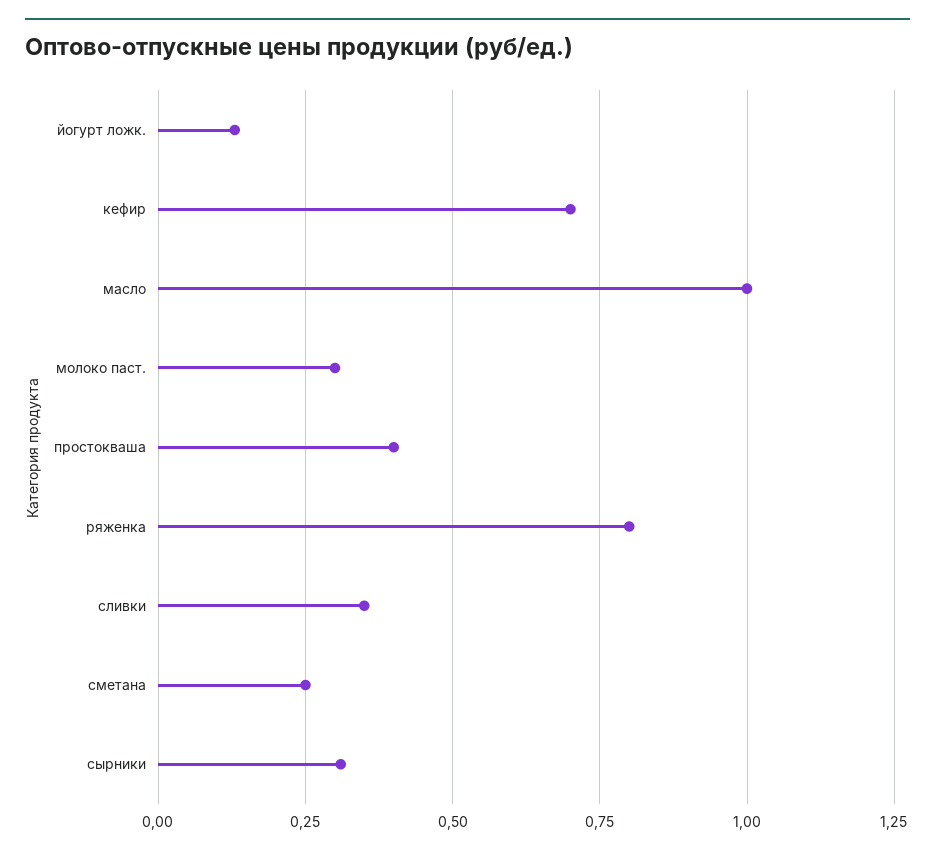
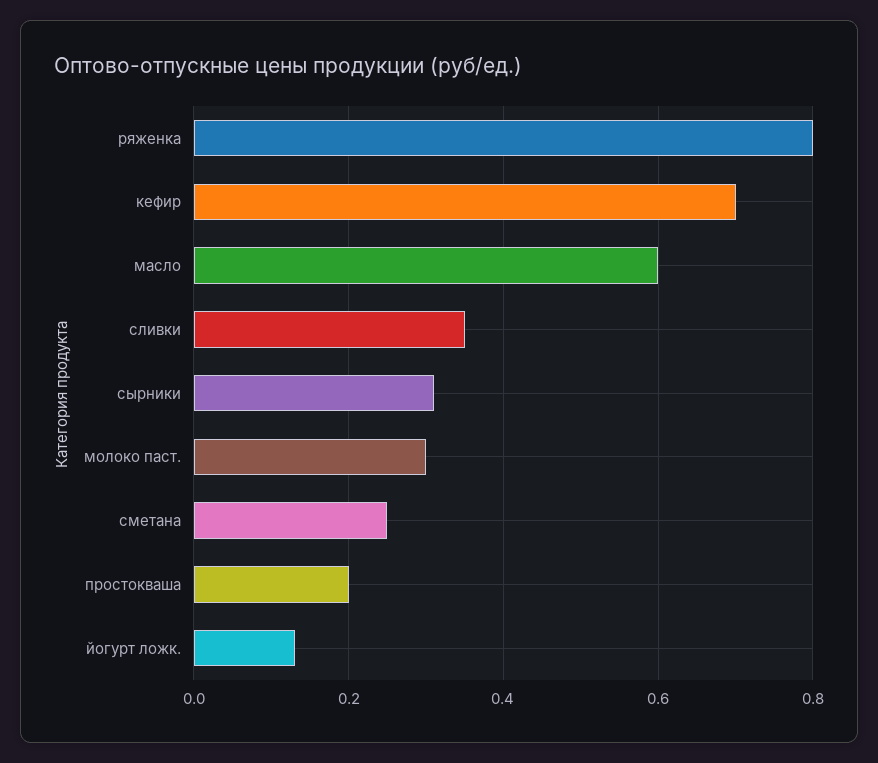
масло: 1 -> 0.6
простокваша: 0.4 -> 0.2

